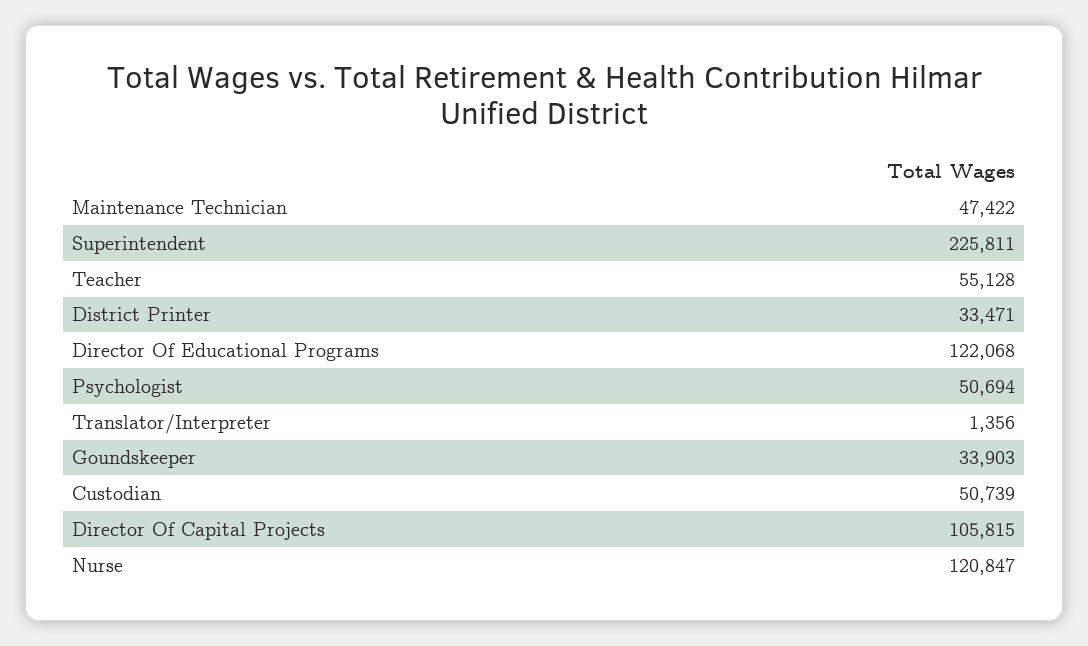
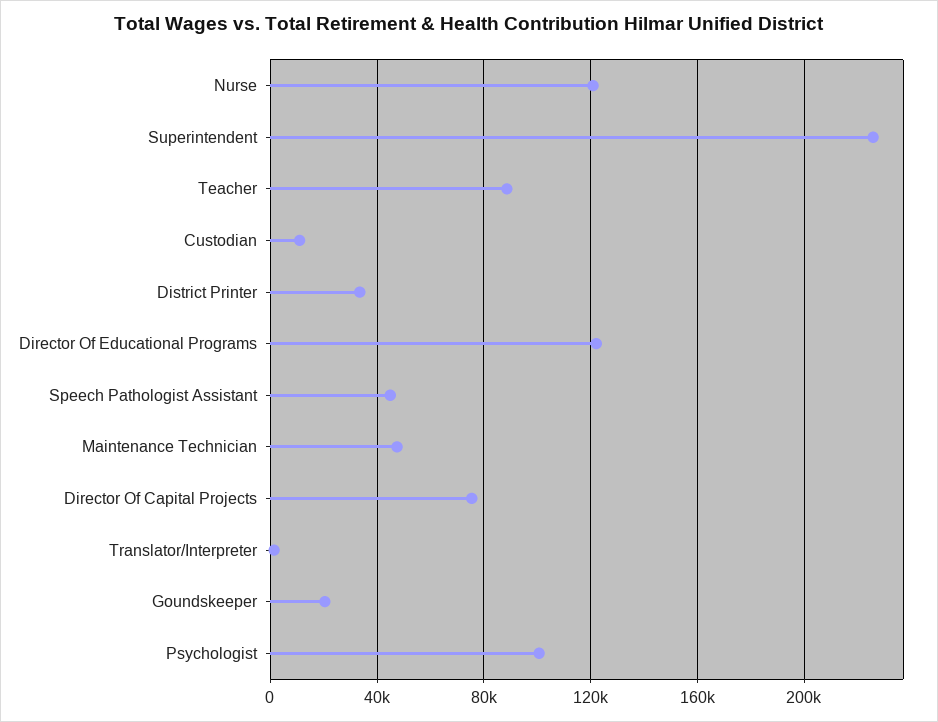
Teacher: 55128 -> 90000
Psychologist: 50694 -> 100000
Goundskeeper: 33903 -> 20000
Custodian: 50739 -> 10000
Director Of Capital Projects: 105815 -> 75000
Speech Pathologist Assistant: none -> 45000

